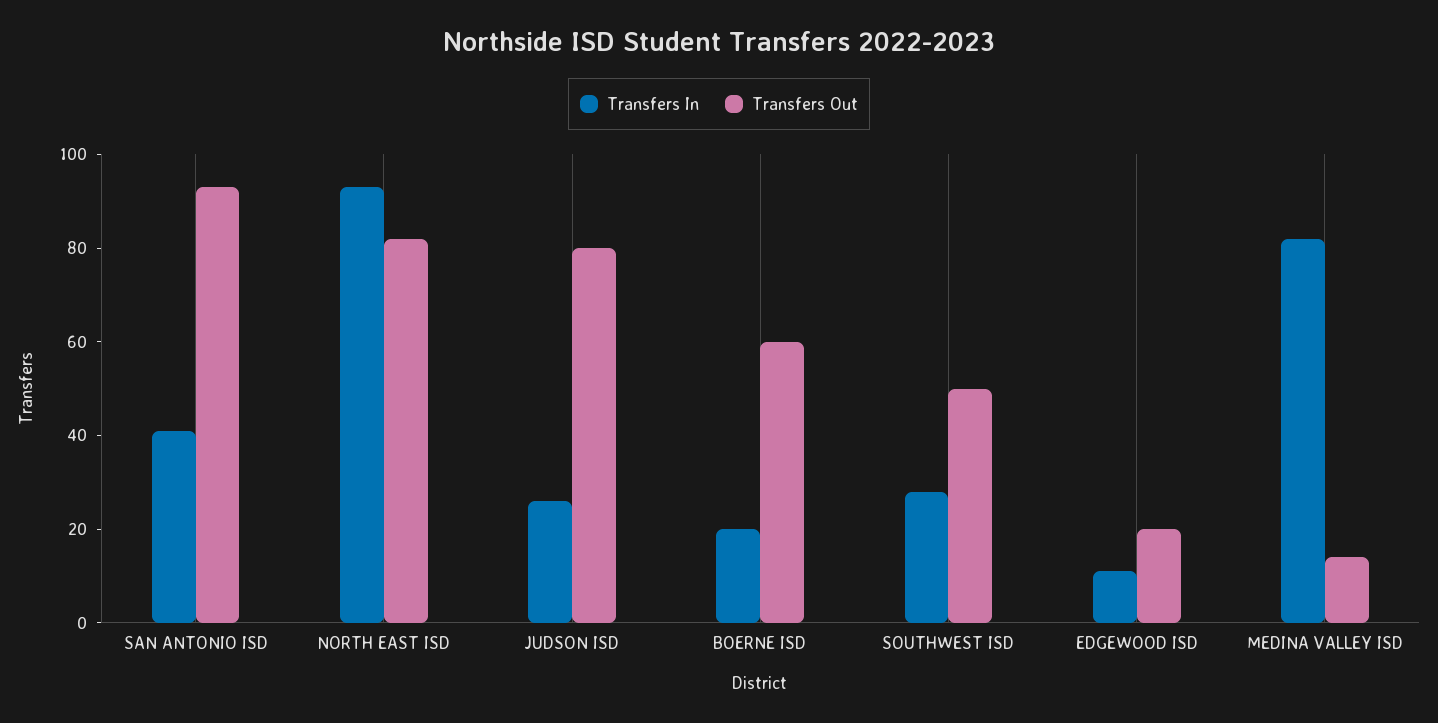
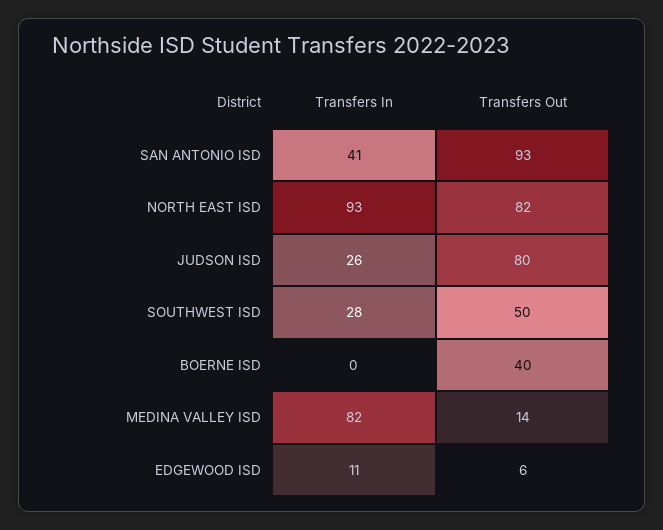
Transfers In, BOERNE ISD: 20 -> 0
Transfers Out, BOERNE ISD: 60 -> 40
Transfers Out, EDGEWOOD ISD: 20 -> 6

